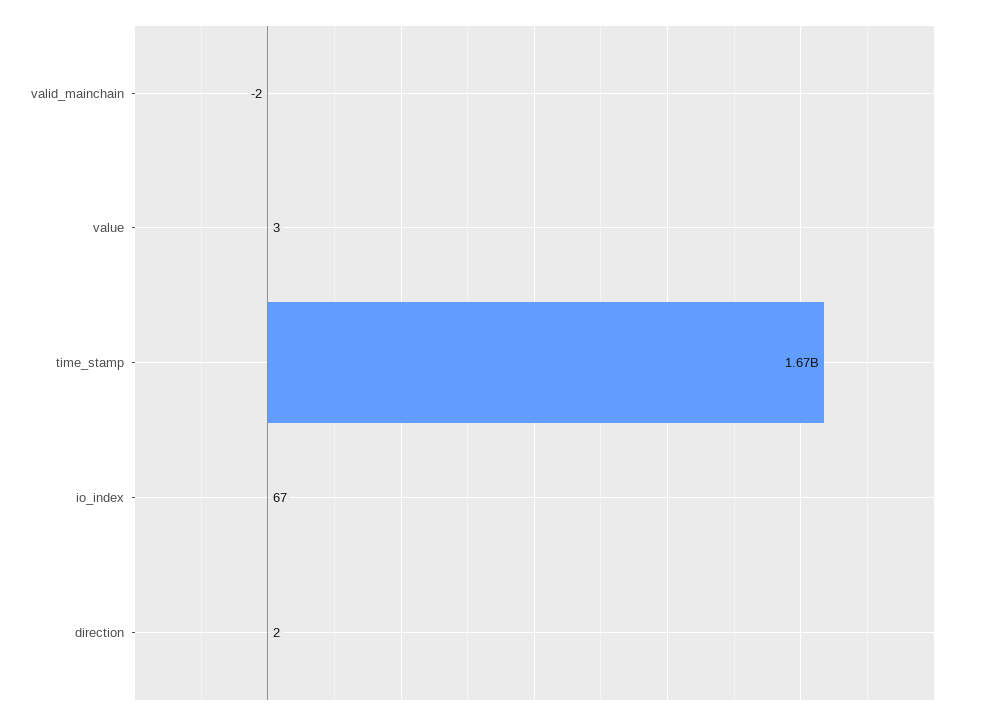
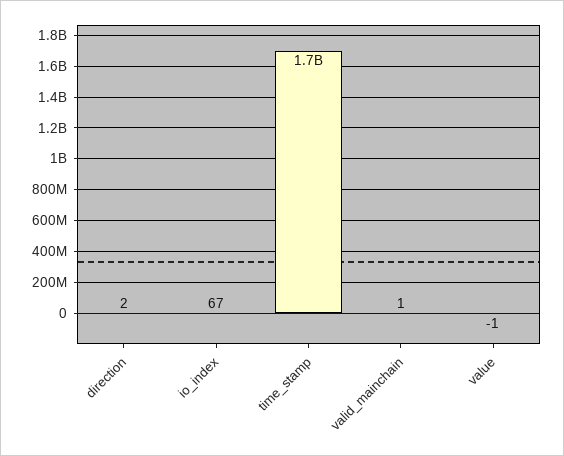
valid_mainchain: -2 -> 1
value: 3 -> -1

